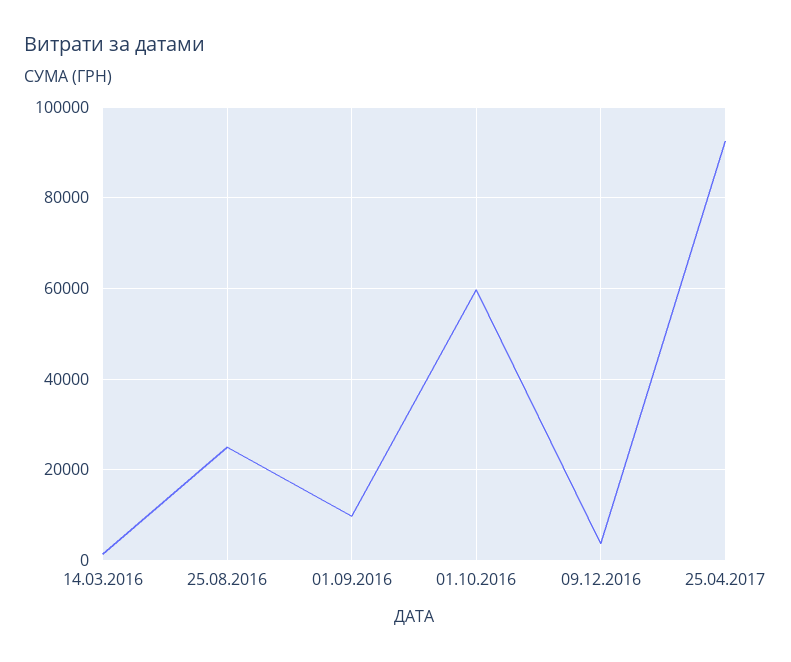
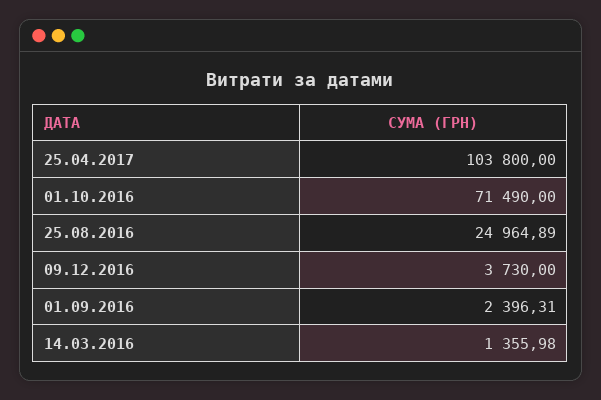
01.09.2016: 10000 -> 2396.31
01.10.2016: 60000 -> 71490
25.04.2017: 92000 -> 103800

